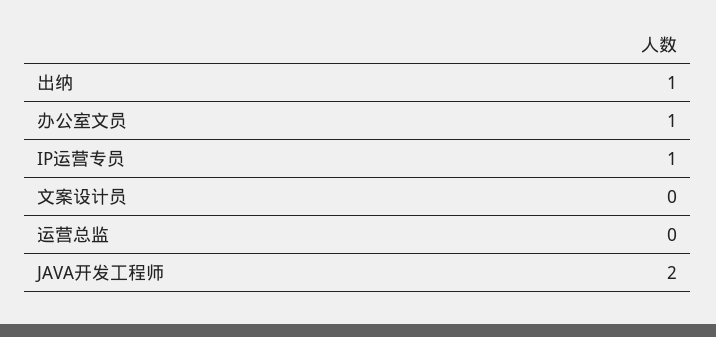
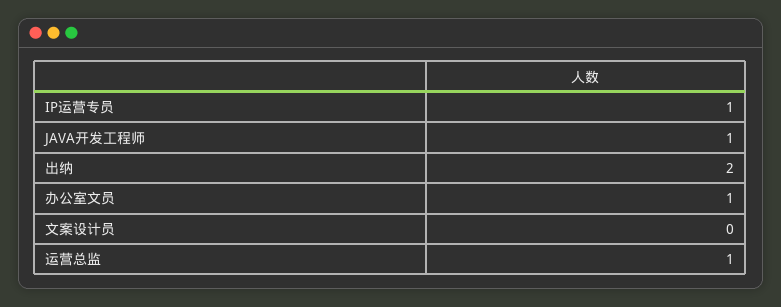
出纳: 1 -> 2
运营总监: 0 -> 1
JAVA开发工程师: 2 -> 1

